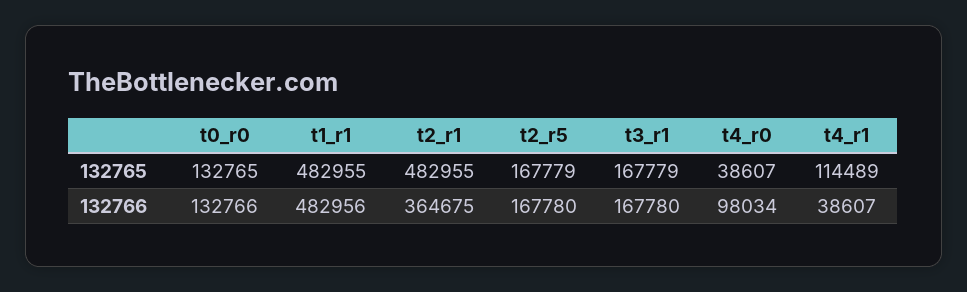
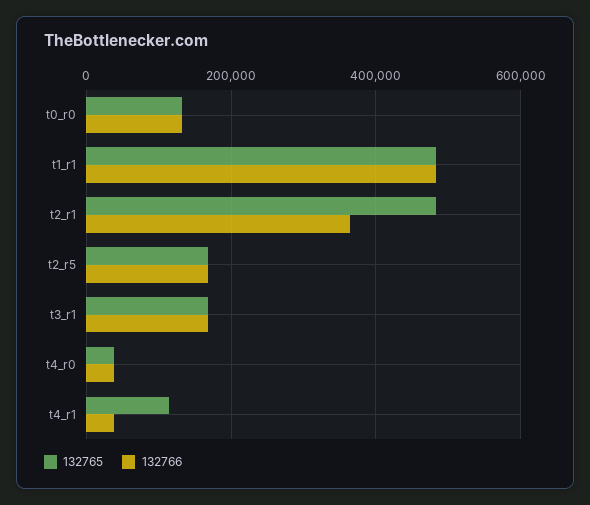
132766, t4_r0: 98034 -> 40000

